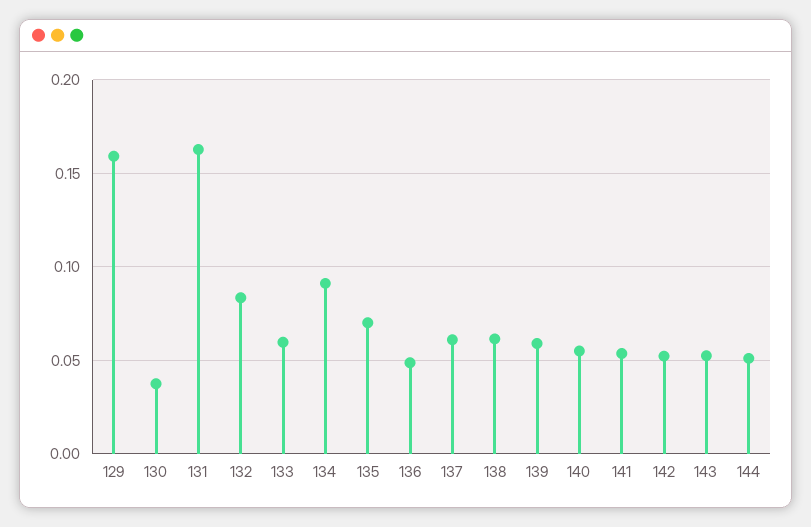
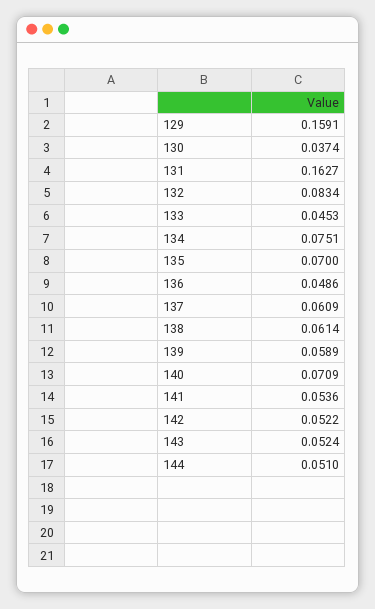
133: 0.06 -> 0.0453
134: 0.09 -> 0.0751
140: 0.055 -> 0.0709

